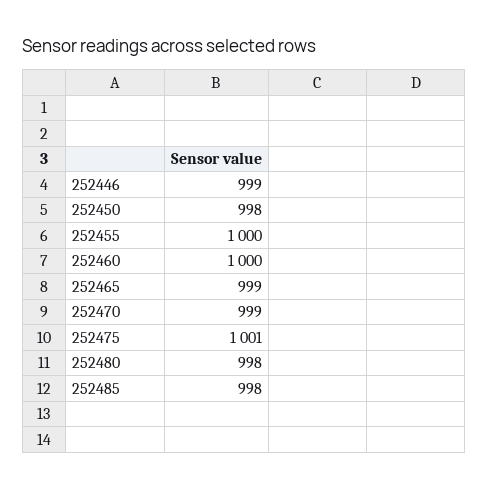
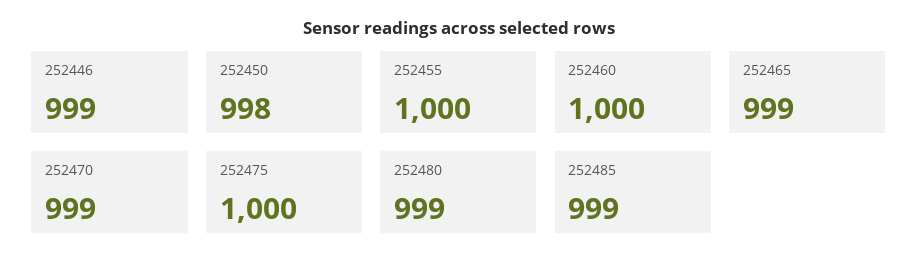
252475: 1001 -> 1000
252480: 998 -> 999
252485: 998 -> 999

